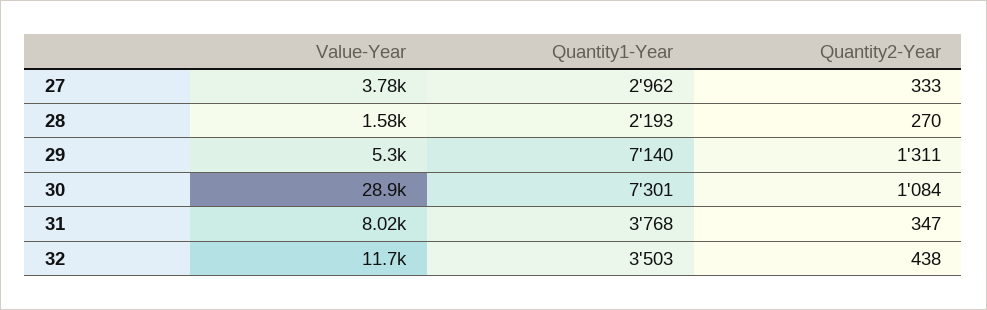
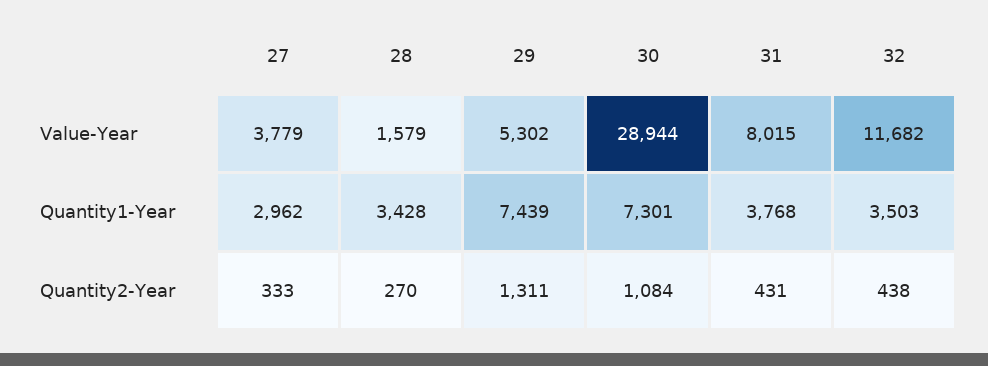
Quantity1-Year, 28: 2193 -> 3428
Quantity1-Year, 29: 7140 -> 7439
Quantity2-Year, 31: 347 -> 431

